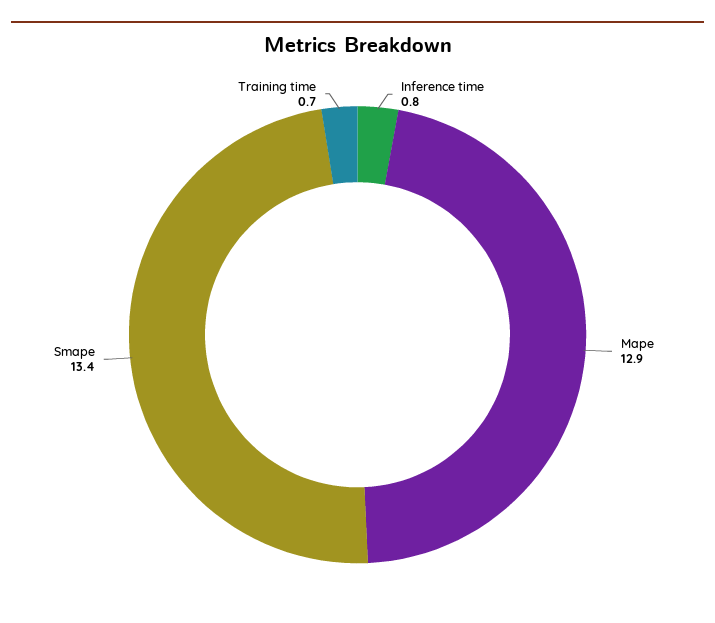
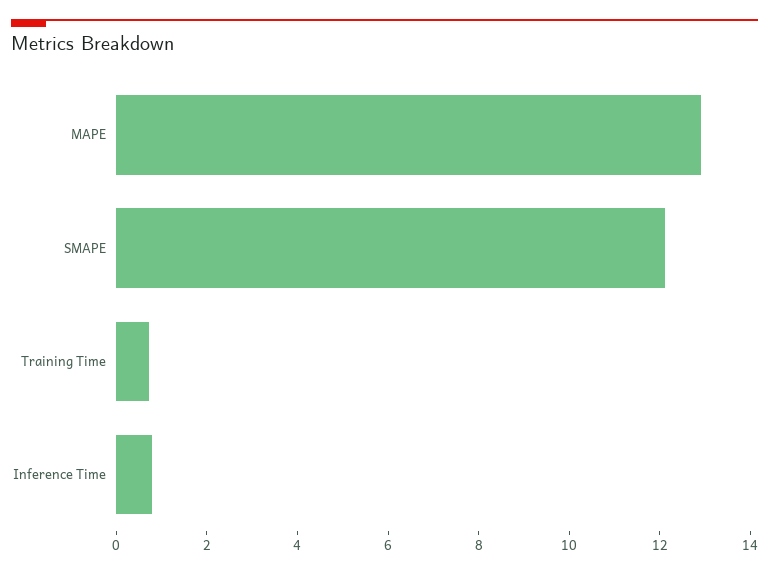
Smape: 13.4 -> 12

